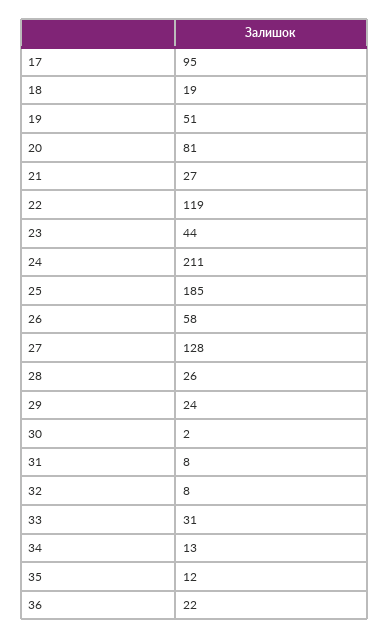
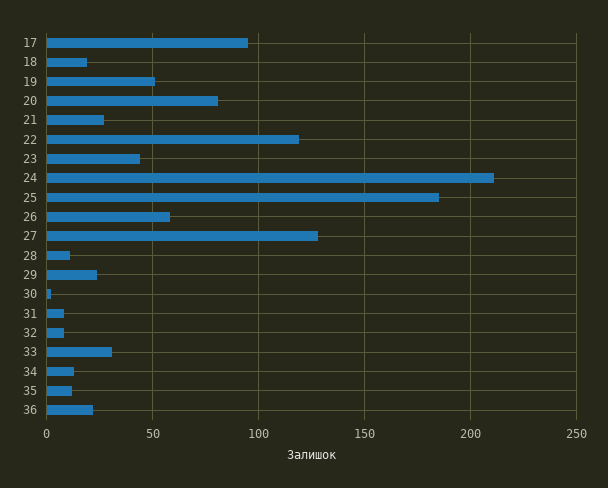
28: 26 -> 10

